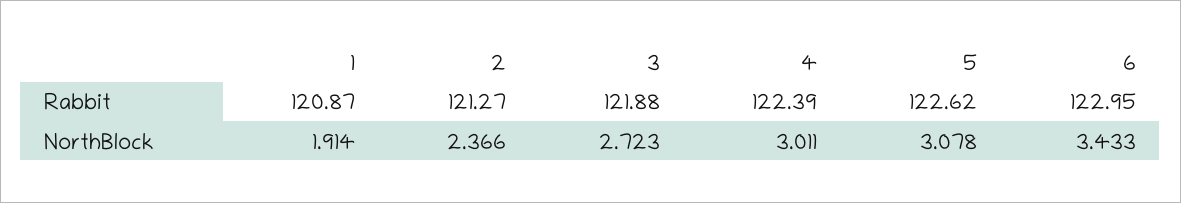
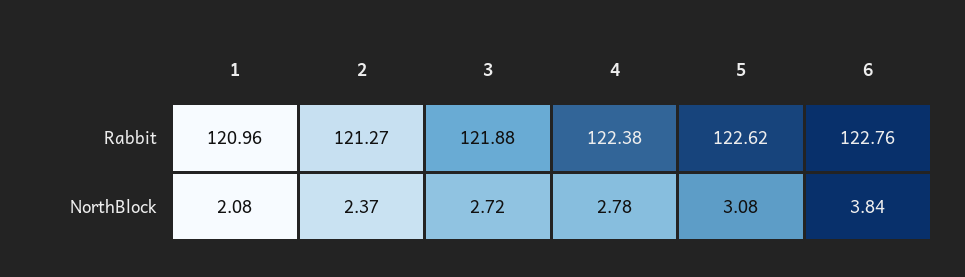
1, Rabbit: 120.87 -> 120.96
4, Rabbit: 122.39 -> 122.38
6, Rabbit: 122.95 -> 122.76
1, NorthBlock: 1.914 -> 2.08
4, NorthBlock: 3.011 -> 2.78
6, NorthBlock: 3.433 -> 3.84

